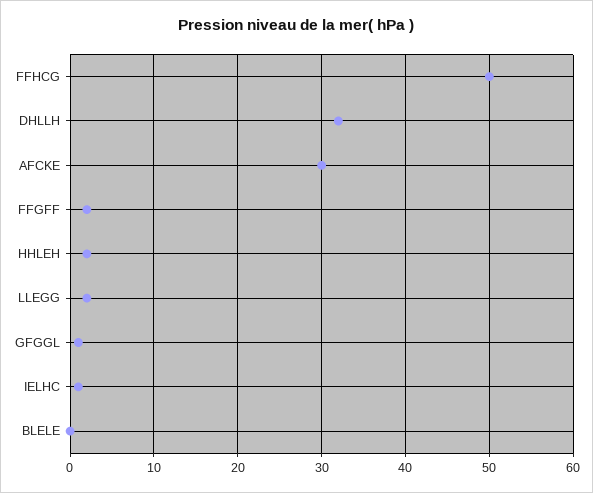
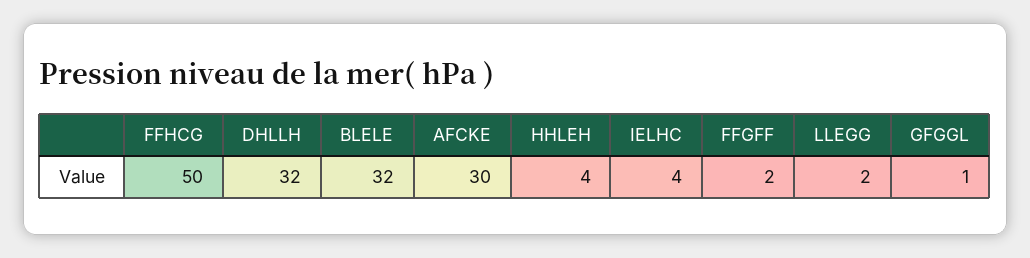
HHLEH: 2 -> 4
IELHC: 1 -> 4
BLELE: 0 -> 32

